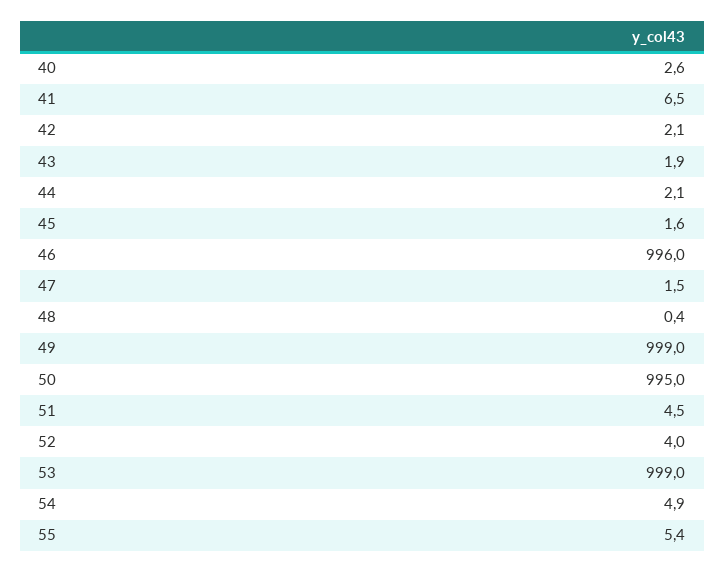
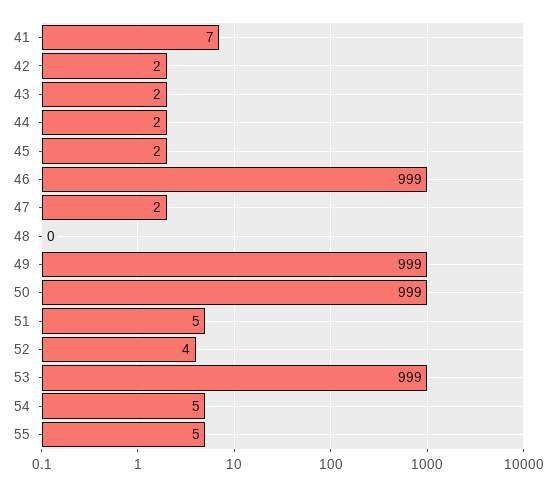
40: 2.6 -> none
46: 996 -> 999
50: 995 -> 999

